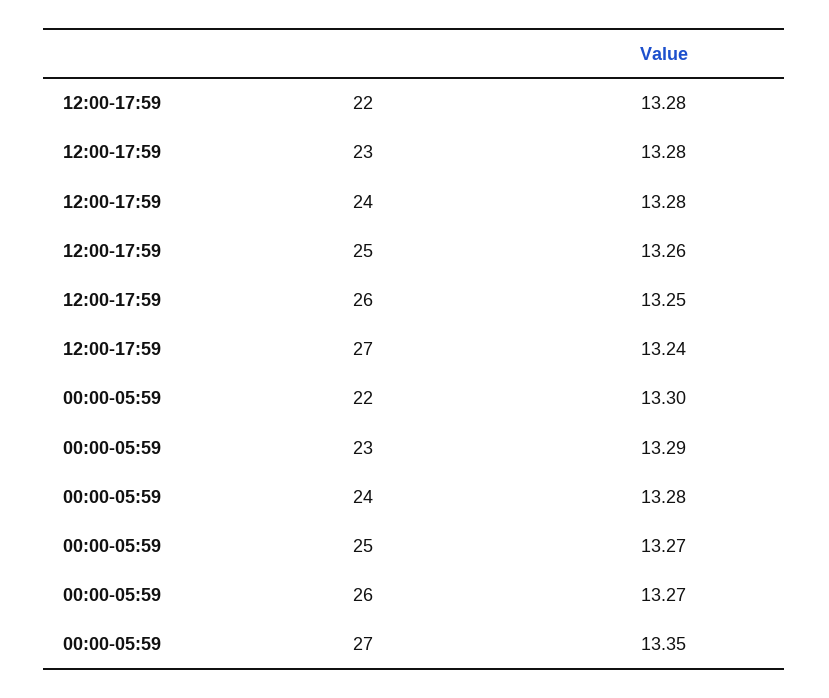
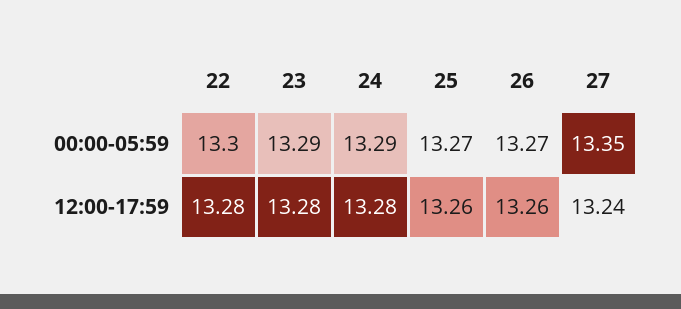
12:00-17:59, 26: 13.25 -> 13.26
00:00-05:59, 24: 13.28 -> 13.29

